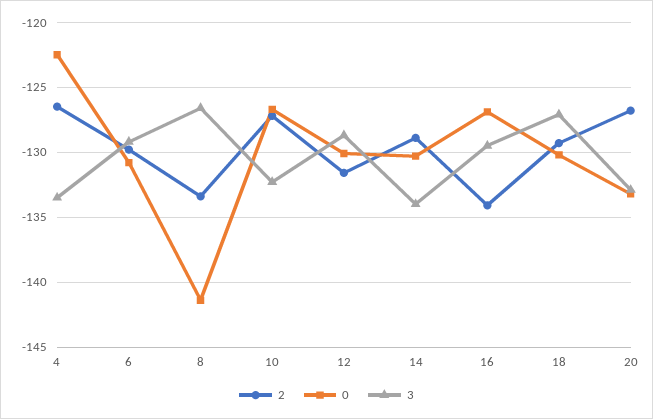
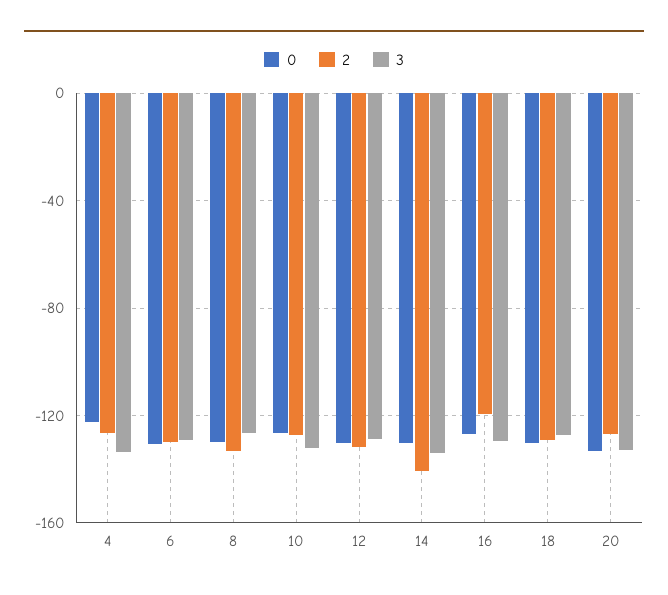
0, 8: -141.5 -> -130
2, 14: -129 -> -140
2, 16: -134 -> -120

